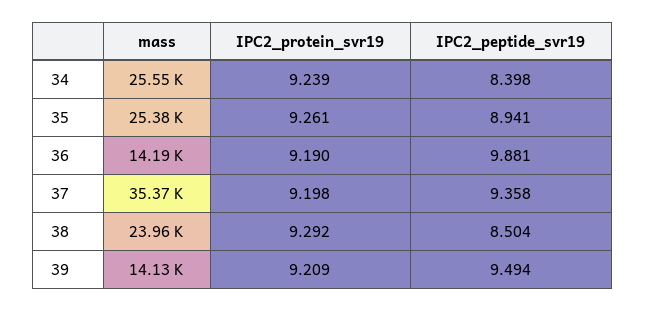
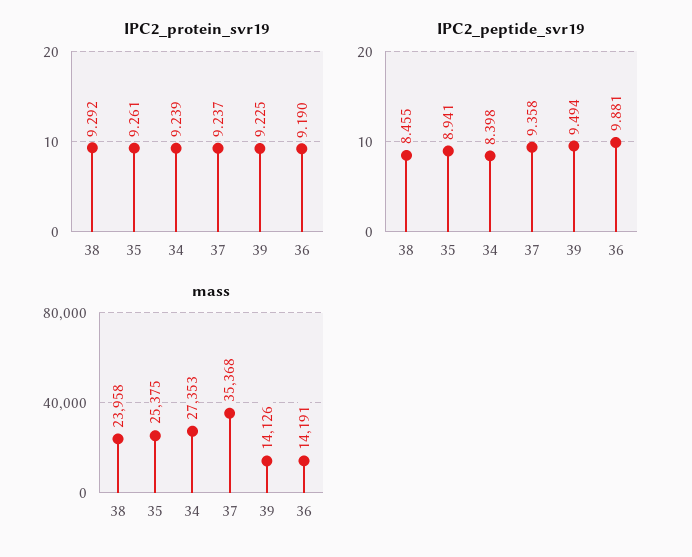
mass, 34: 25550 -> 27353
IPC2_protein_svr19, 37: 9.198 -> 9.237
IPC2_peptide_svr19, 38: 8.504 -> 8.455
IPC2_protein_svr19, 39: 9.209 -> 9.225

